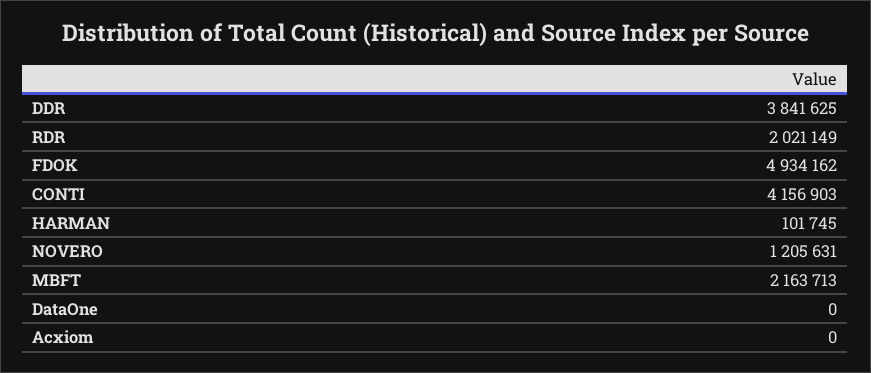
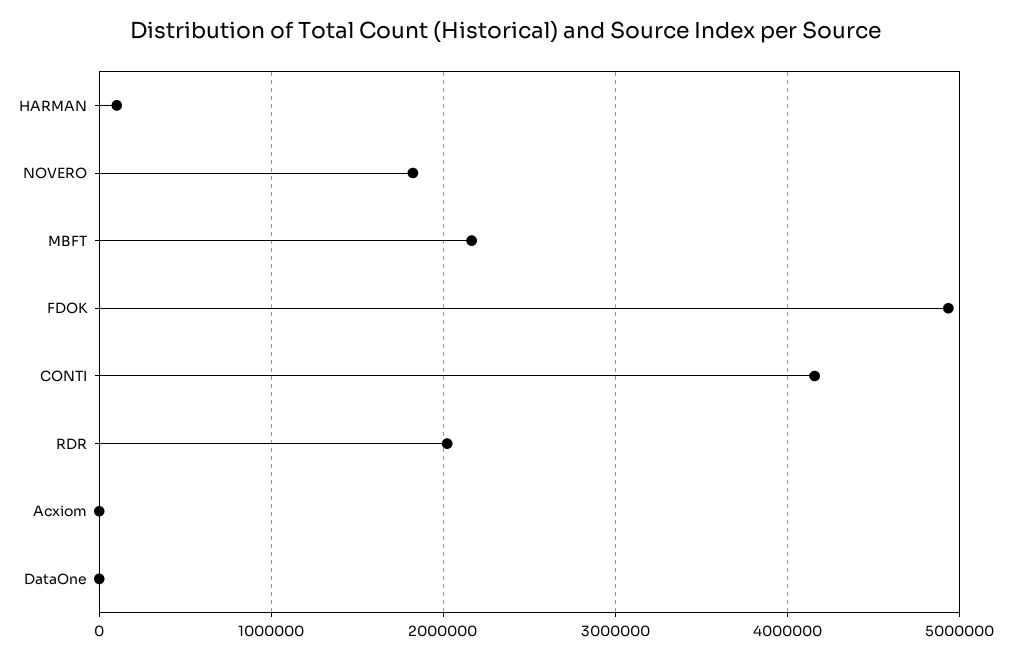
DDR: 3841625 -> none
NOVERO: 1205631 -> 1800000

